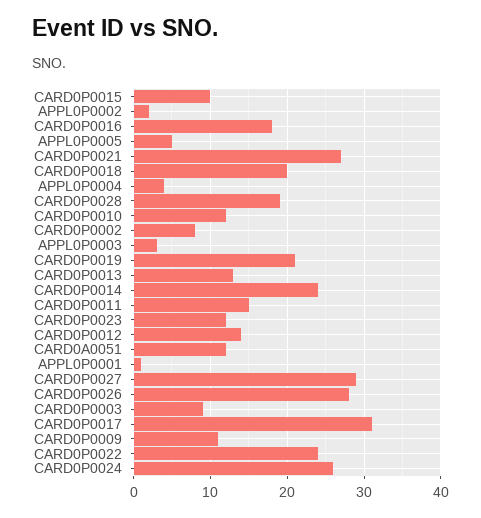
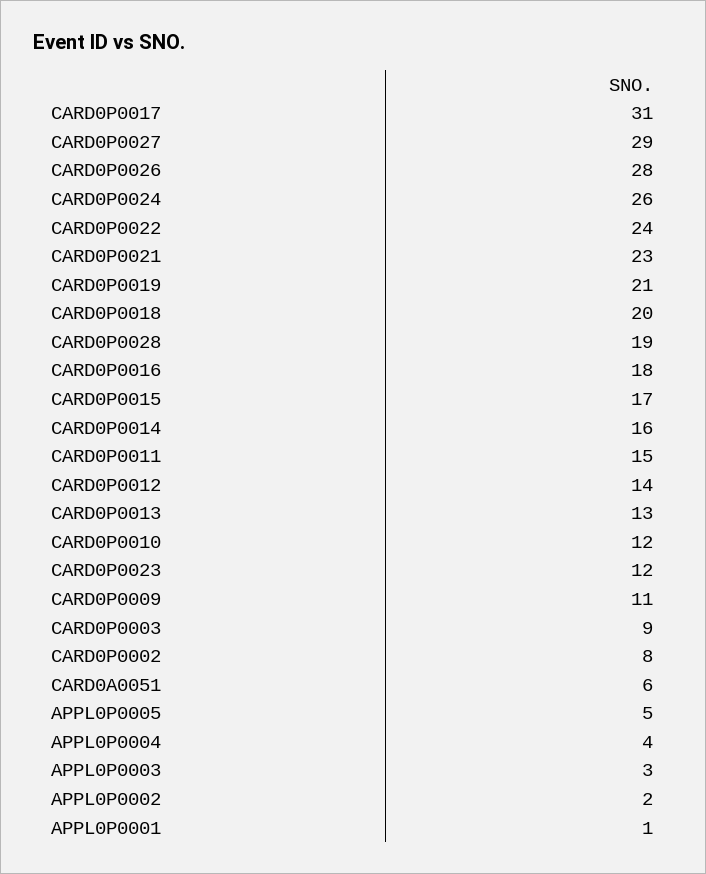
CARD0P0015: 10 -> 17
CARD0P0021: 27 -> 23
CARD0P0014: 24 -> 16
CARD0A0051: 12 -> 6

